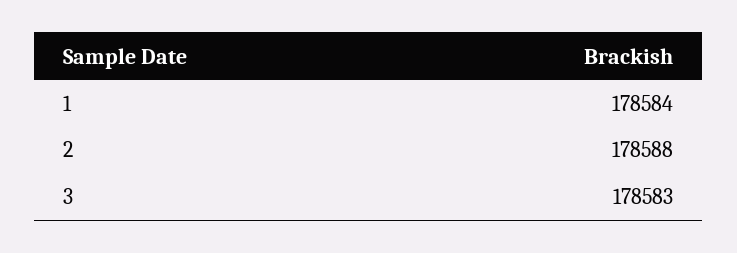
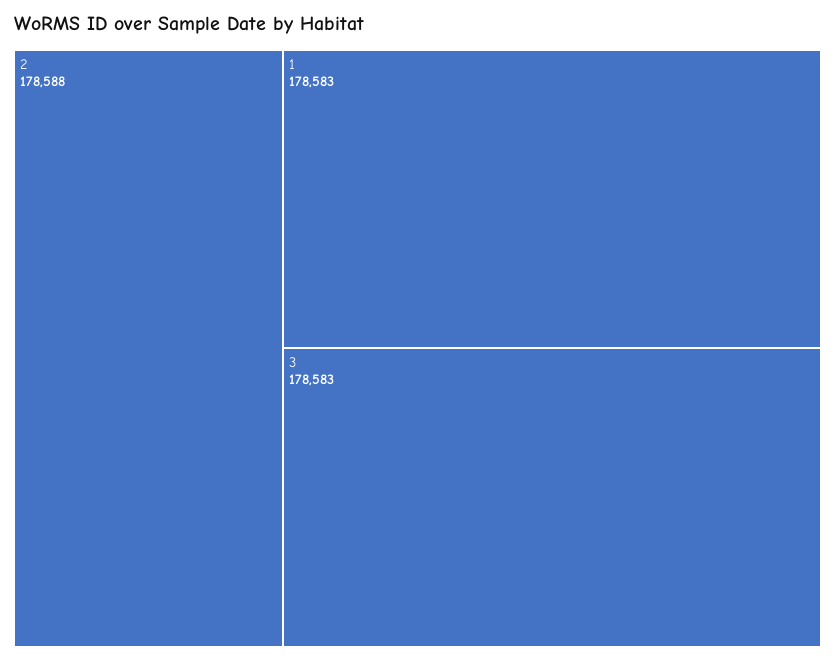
1: 178584 -> 178583

